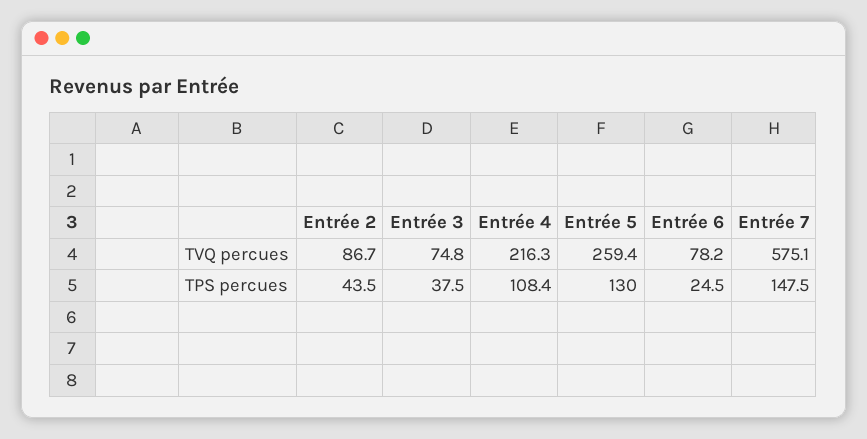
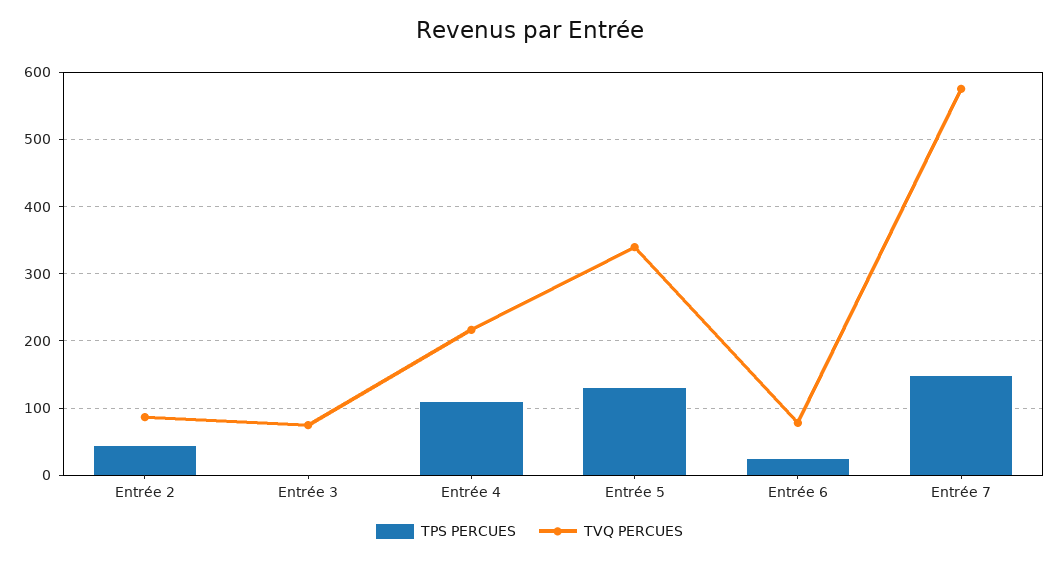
TVQ percues, Entrée 5: 259.4 -> 340
TPS percues, Entrée 3: 37.5 -> 0

